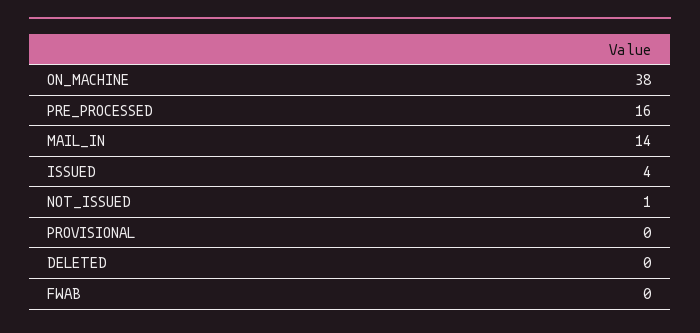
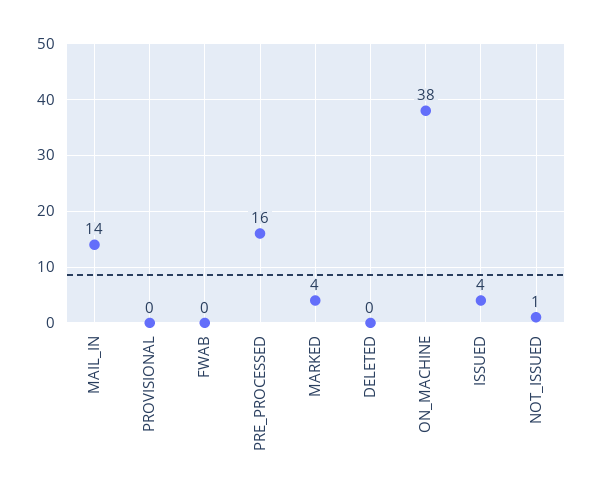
MARKED: none -> 4

